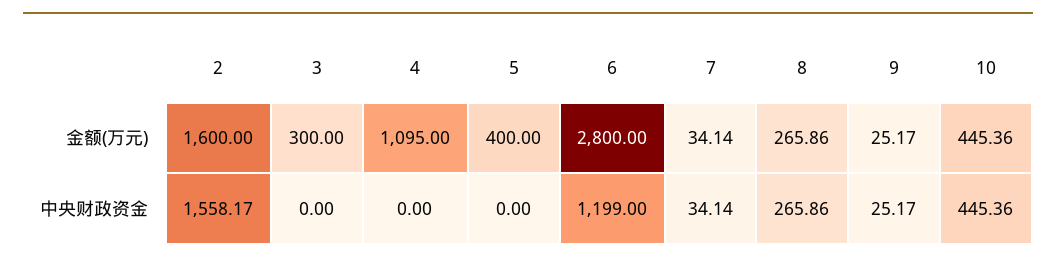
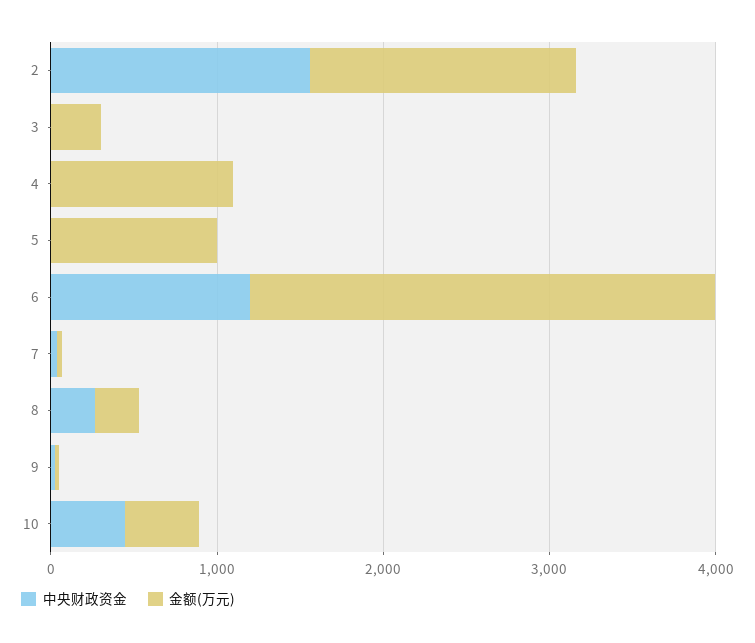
金额(万元), 5: 400 -> 1000

